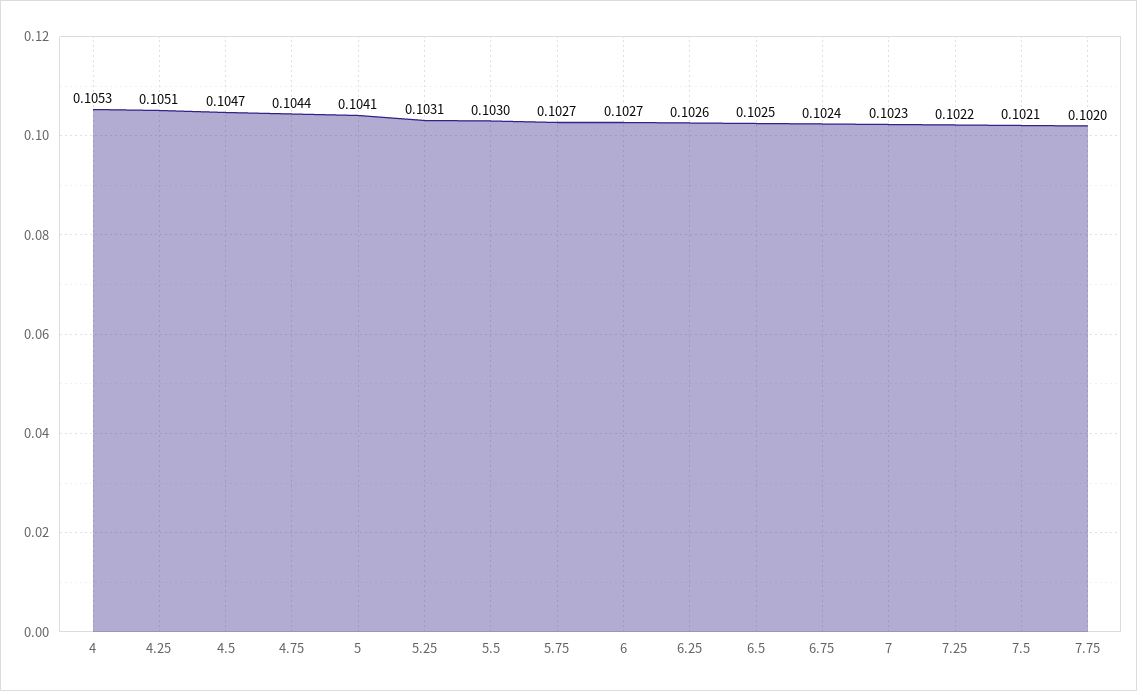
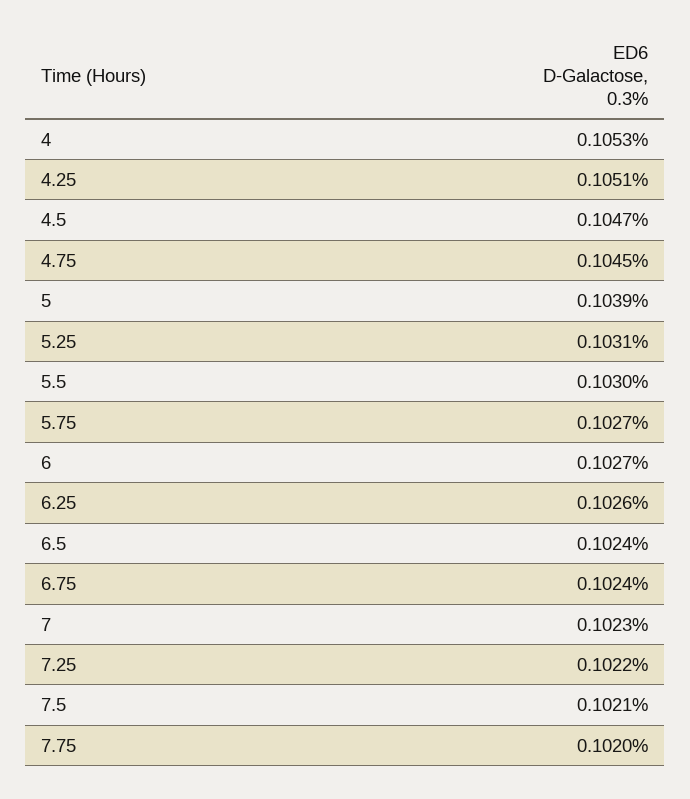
4.75: 0.1044 -> 0.1045
5: 0.1041 -> 0.1039
6.5: 0.1025 -> 0.1024

